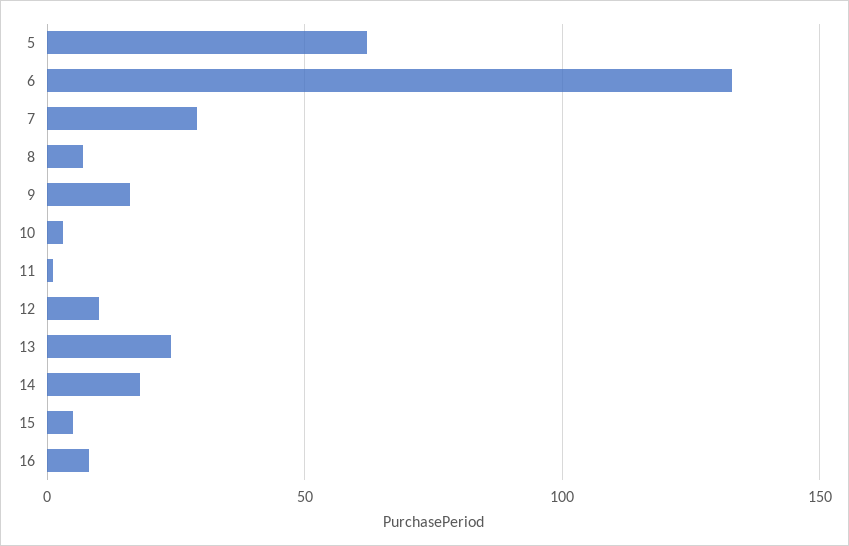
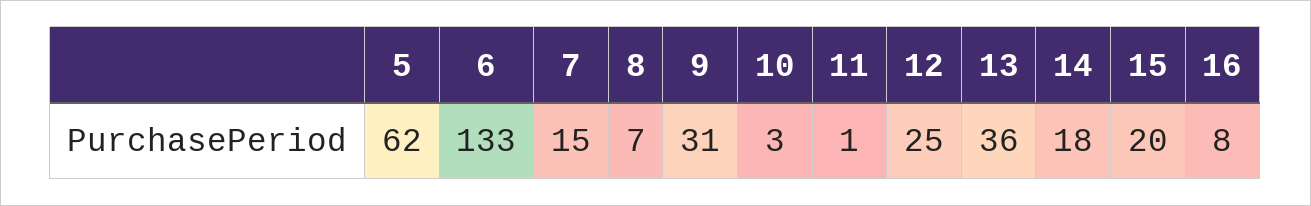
7: 30 -> 15
9: 15 -> 31
12: 10 -> 25
13: 25 -> 36
15: 5 -> 20

